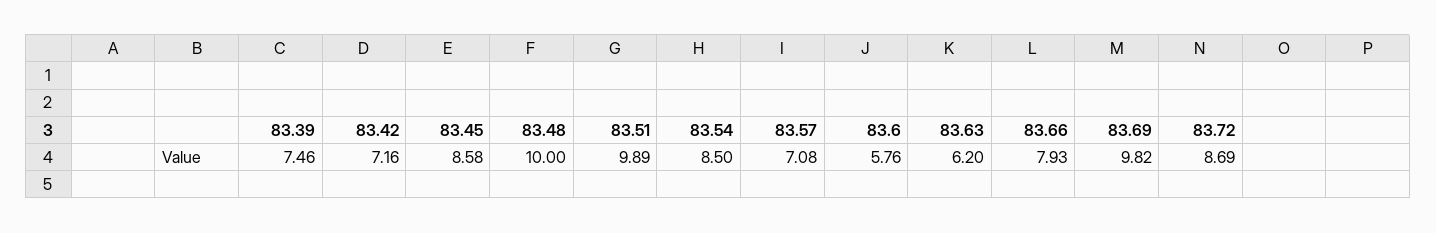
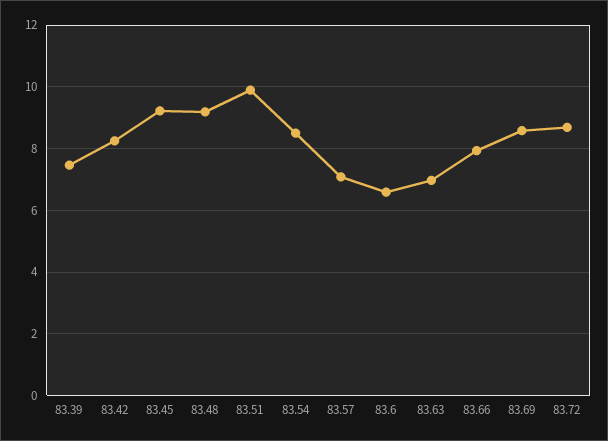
83.42: 7.16 -> 8.2
83.45: 8.58 -> 9.2
83.48: 10 -> 9.2
83.6: 5.76 -> 6.6
83.63: 6.2 -> 7
83.69: 9.82 -> 8.6

